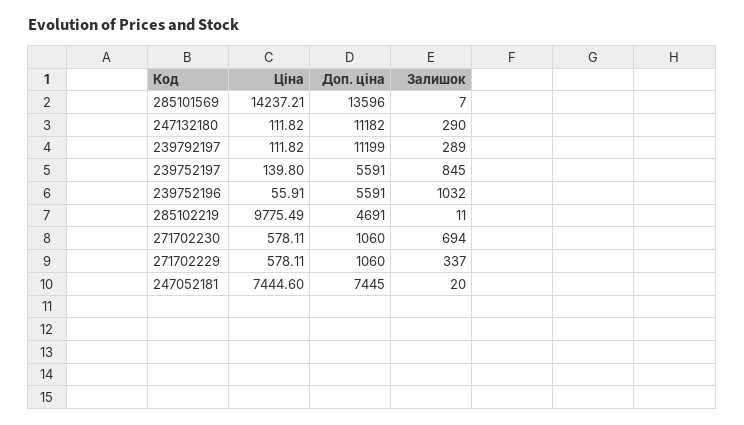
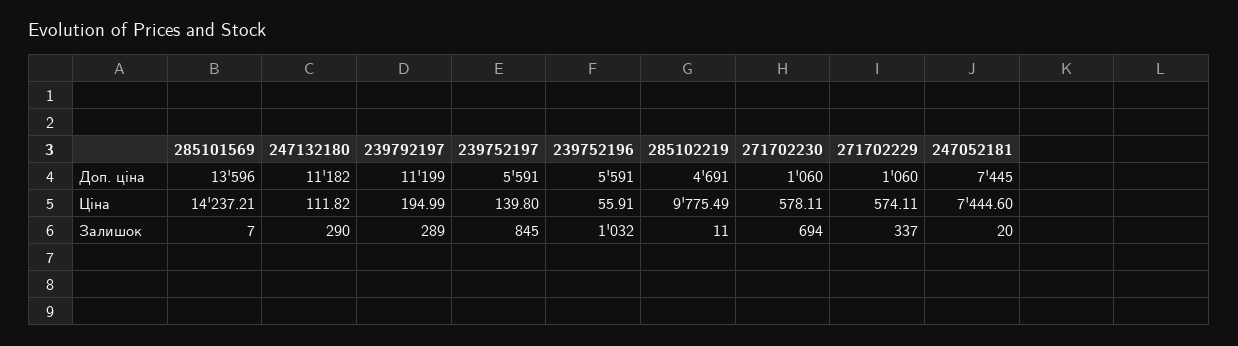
Ціна, 239792197: 111.82 -> 194.99
Ціна, 271702229: 578.11 -> 574.11

